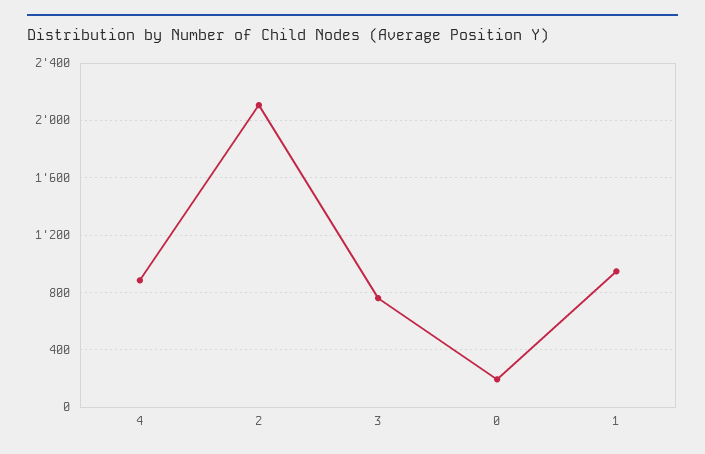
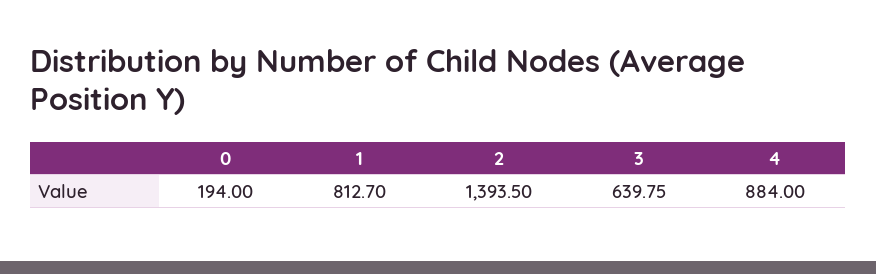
2: 2100 -> 1393.5
3: 750 -> 639.75
1: 950 -> 812.7

